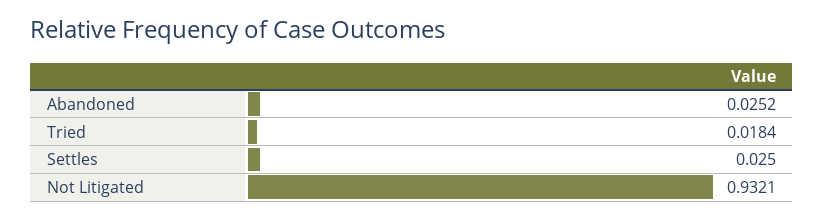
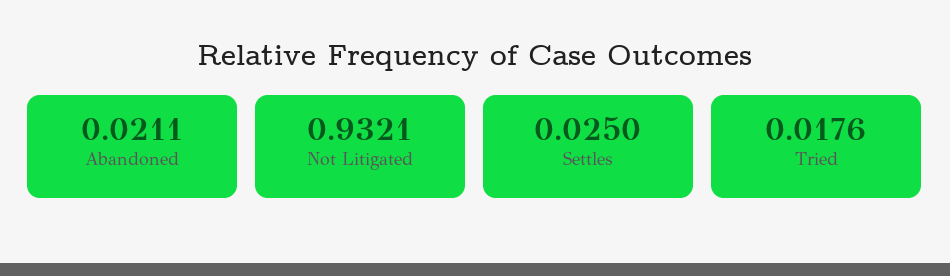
Abandoned: 0.0252 -> 0.0211
Tried: 0.0184 -> 0.0176

